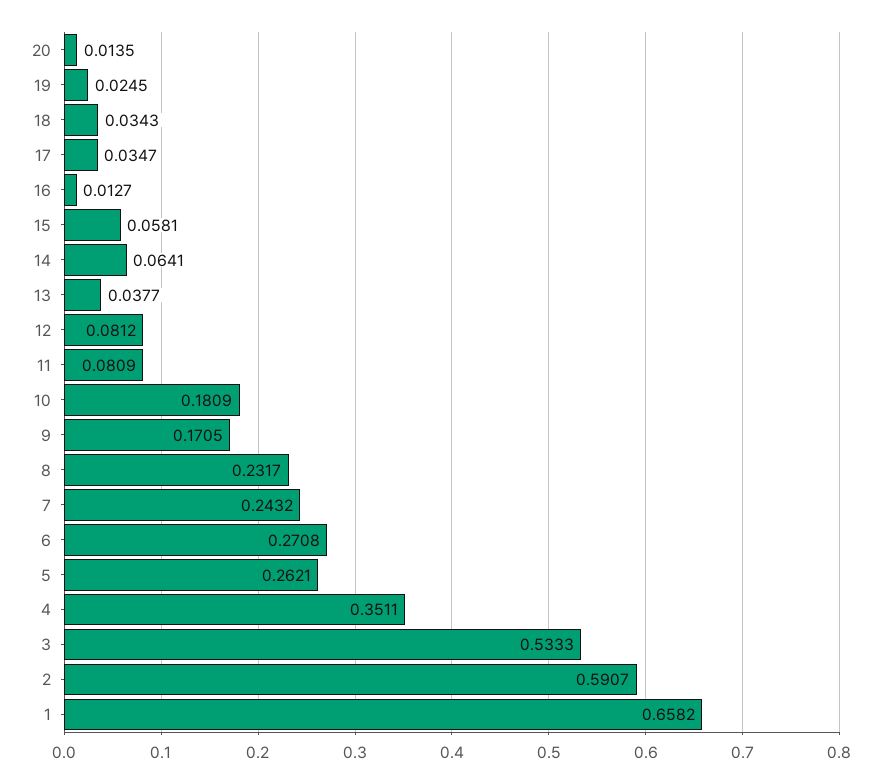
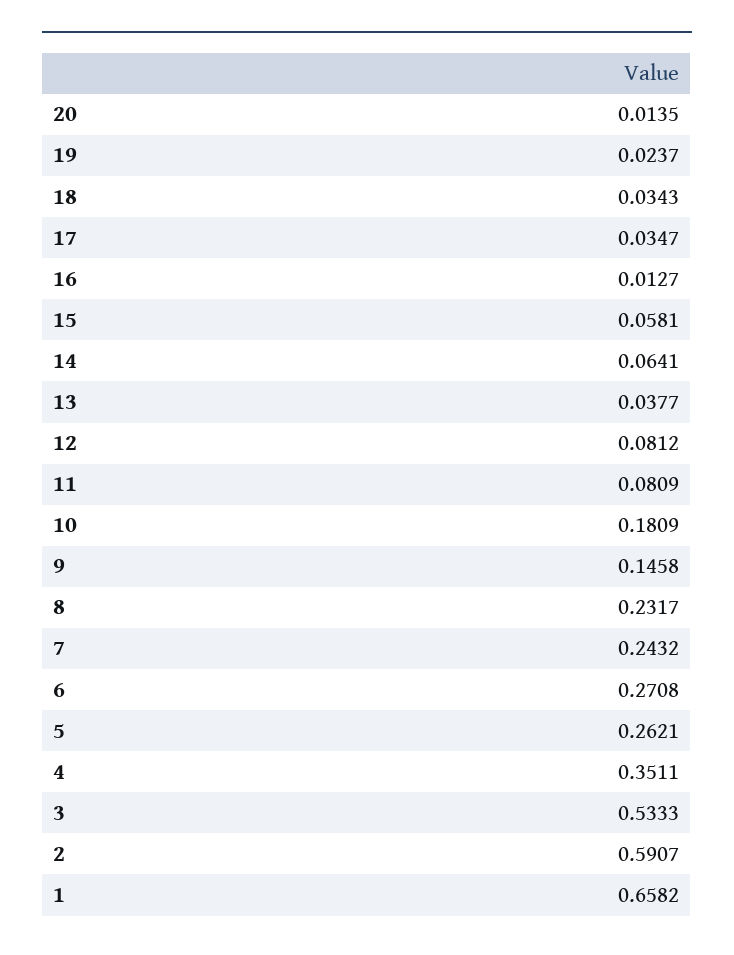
19: 0.0245 -> 0.0237
9: 0.1705 -> 0.1458

